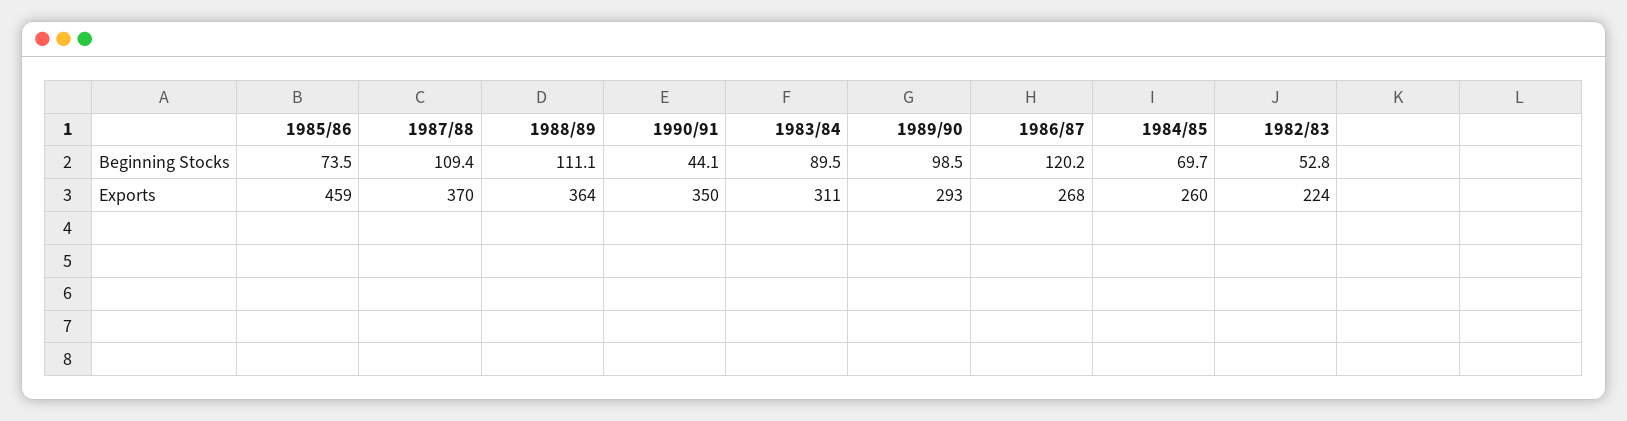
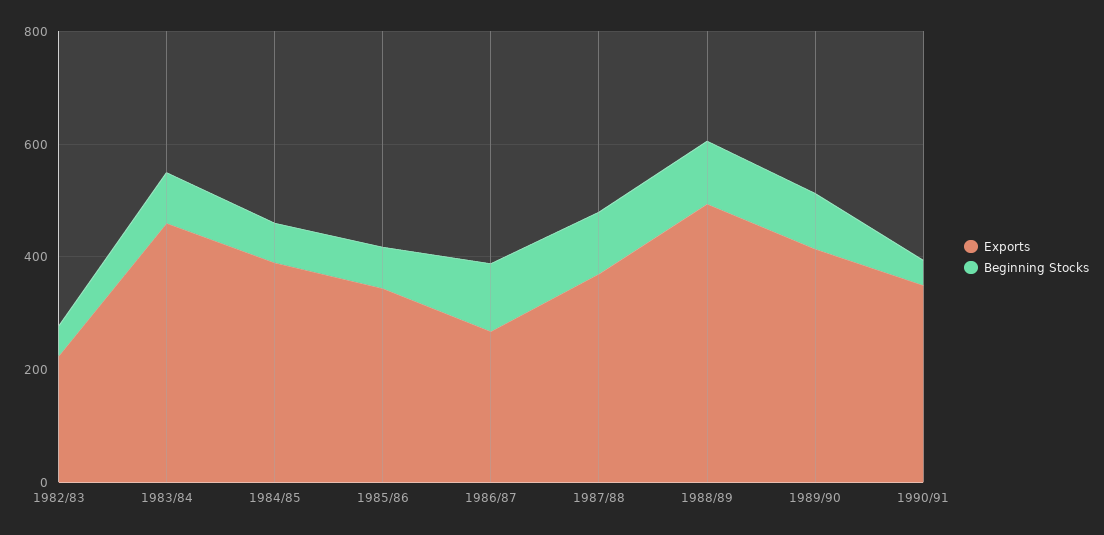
Exports, 1985/86: 459 -> 350
Exports, 1988/89: 364 -> 500
Exports, 1983/84: 311 -> 450
Exports, 1989/90: 293 -> 400
Exports, 1984/85: 260 -> 400

